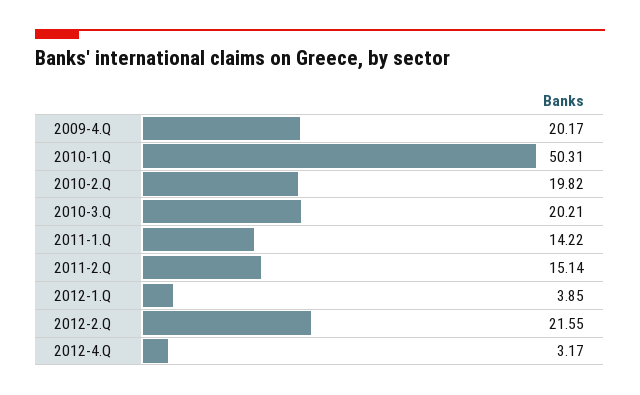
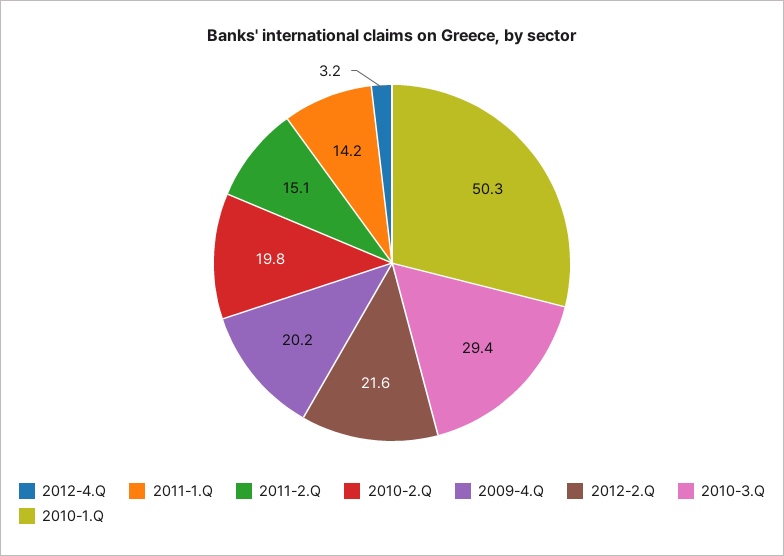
2010-3.Q: 20.21 -> 29.4
2012-1.Q: 3.85 -> none

